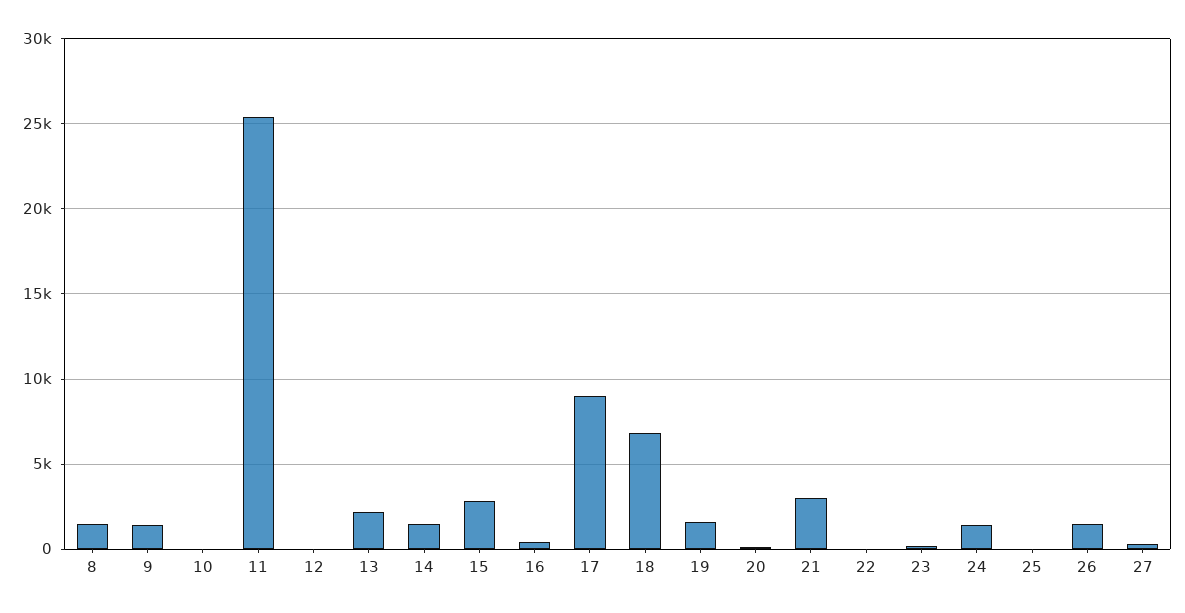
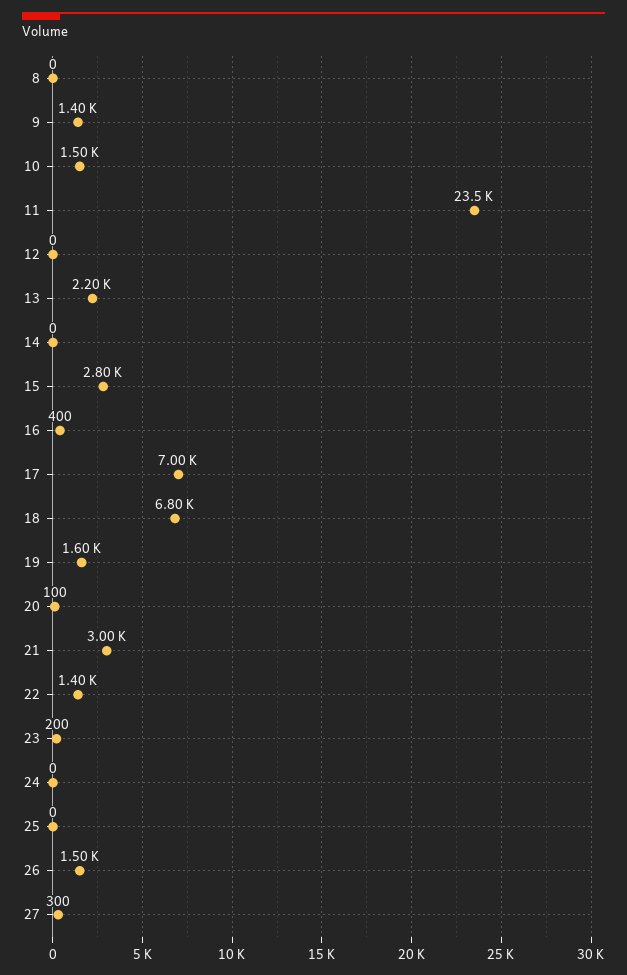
8: 1500 -> 0
10: 0 -> 1500
11: 25500 -> 23500
14: 1500 -> 0
17: 9000 -> 7000
22: 0 -> 1400
24: 1500 -> 0

